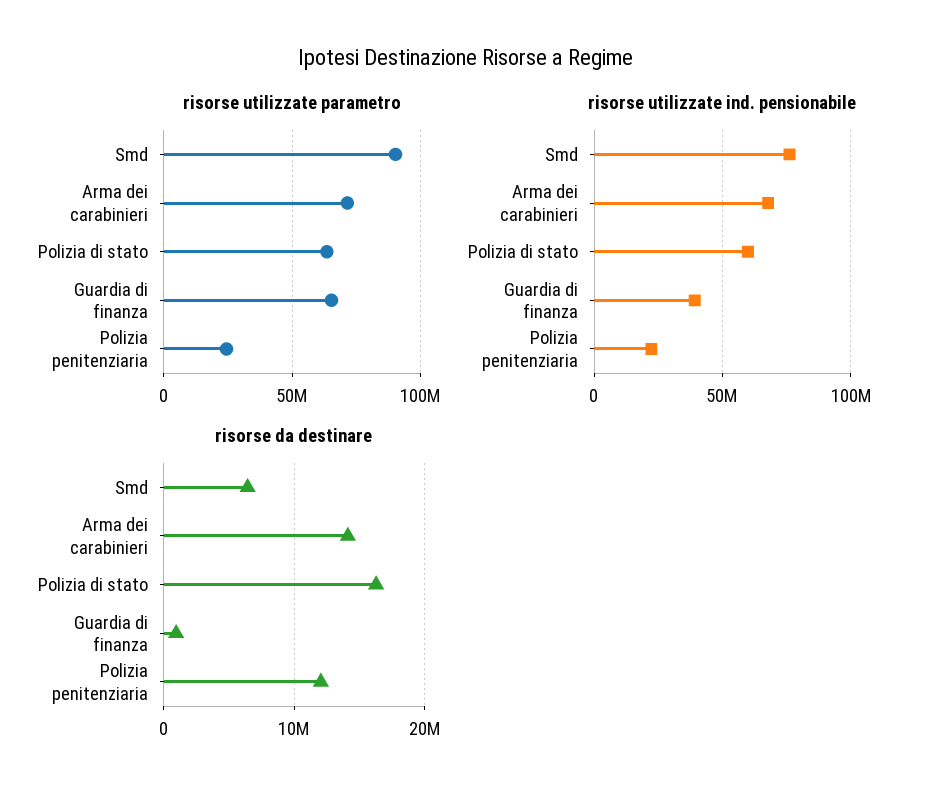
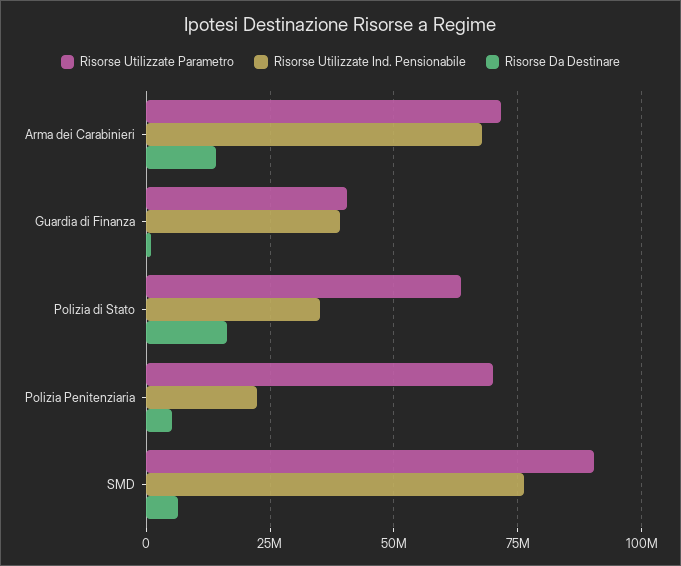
risorse utilizzate parametro, Guardia di finanza: 65000000 -> 40000000
risorse utilizzate parametro, Polizia penitenziaria: 25000000 -> 70000000
risorse utilizzate ind. pensionabile, Polizia di stato: 60000000 -> 35000000
risorse da destinare, Polizia penitenziaria: 12000000 -> 5000000

